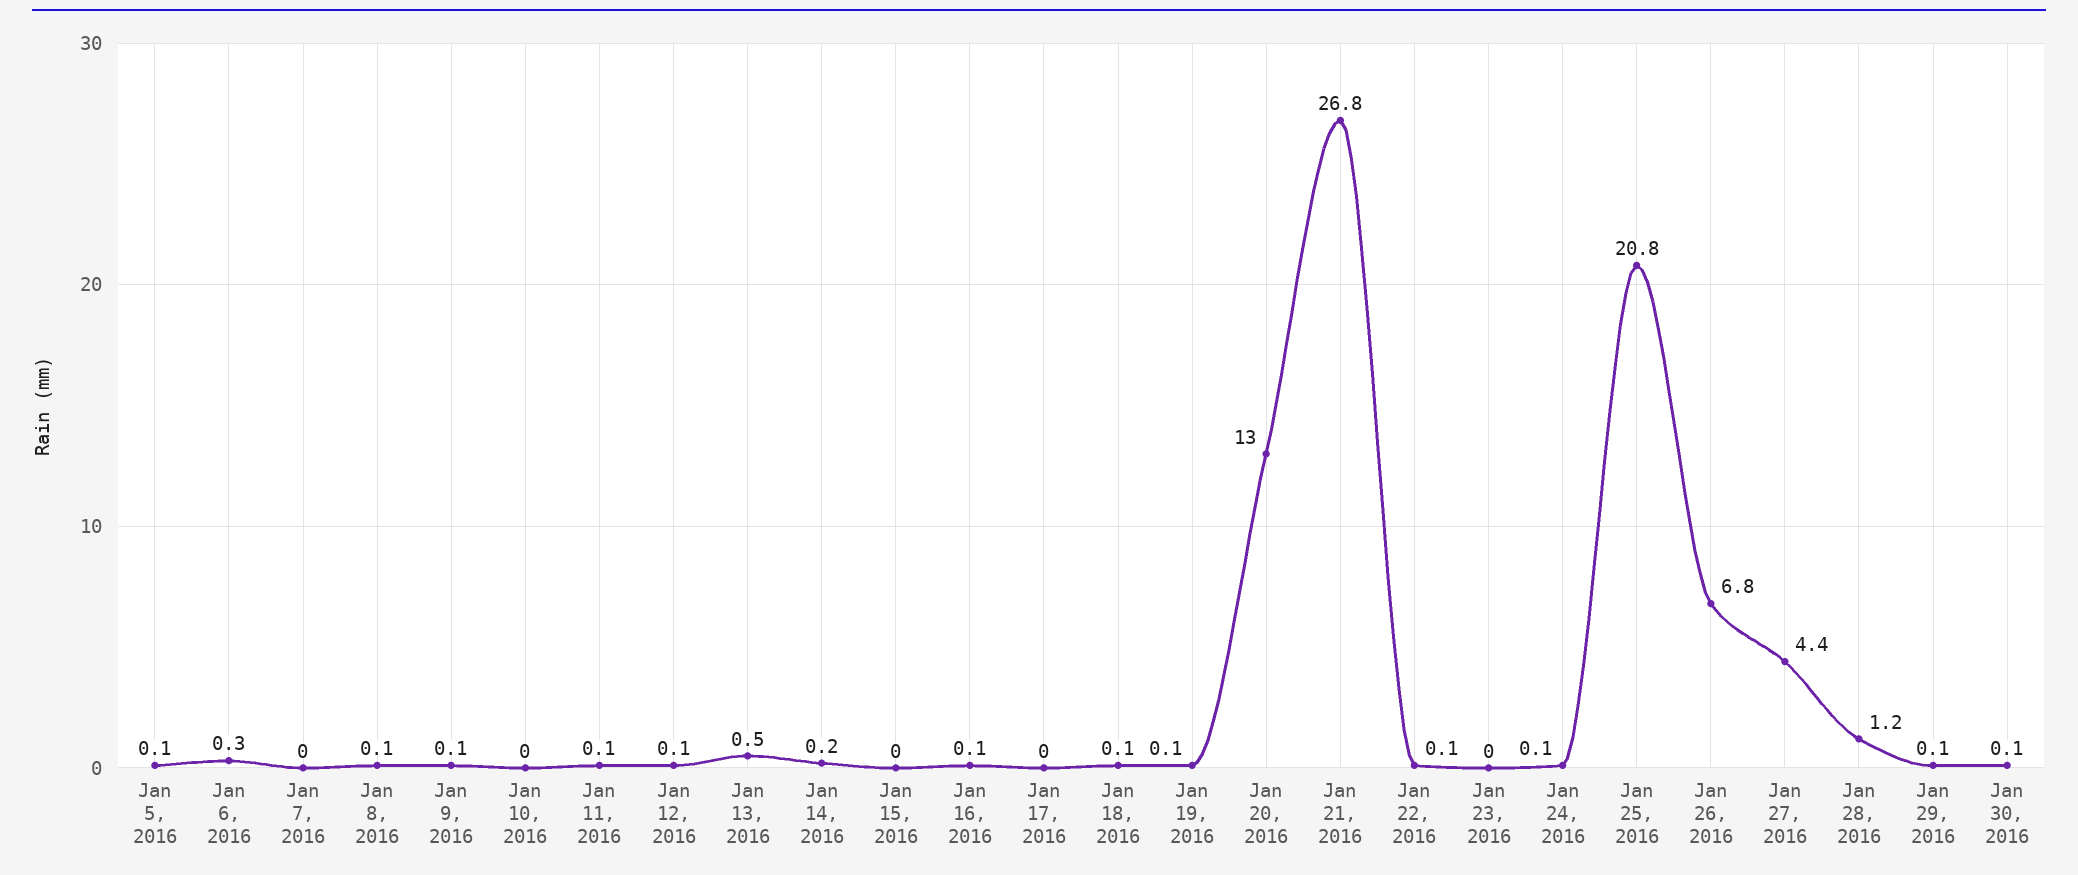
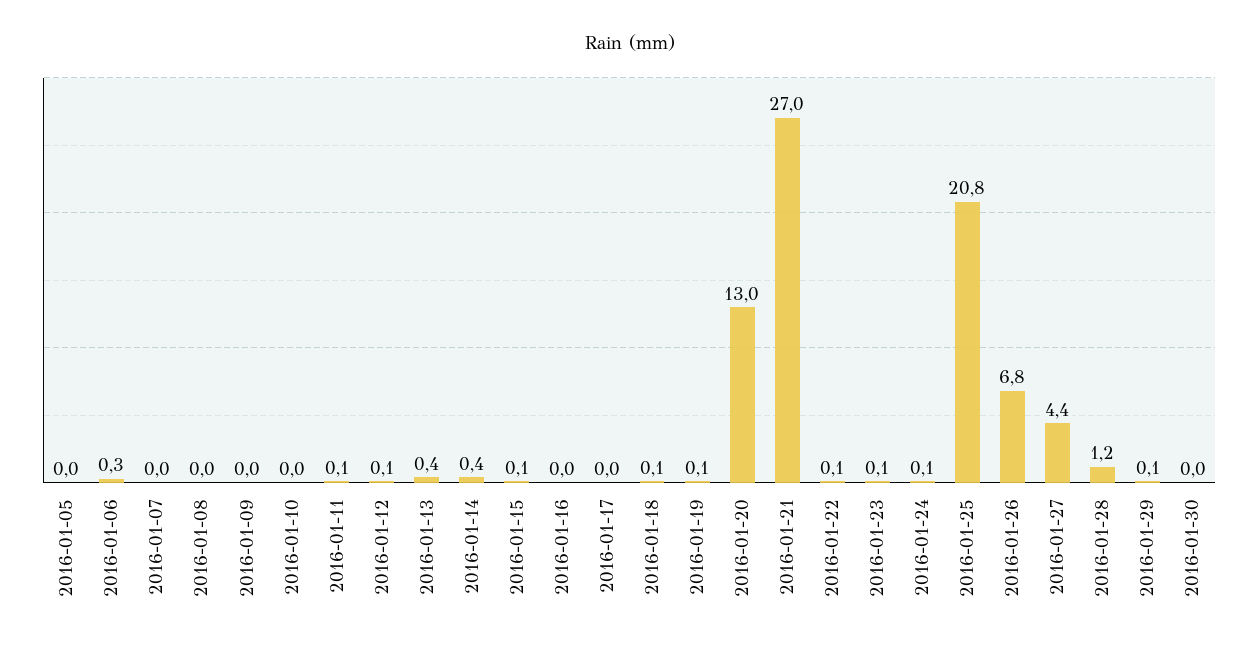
Jan 5, 2016: 0.1 -> 0
Jan 8, 2016: 0.1 -> 0
Jan 9, 2016: 0.1 -> 0
Jan 13, 2016: 0.5 -> 0.4
Jan 14, 2016: 0.2 -> 0.4
Jan 15, 2016: 0 -> 0.1
Jan 16, 2016: 0.1 -> 0
Jan 21, 2016: 26.8 -> 27
Jan 23, 2016: 0 -> 0.1
Jan 30, 2016: 0.1 -> 0

